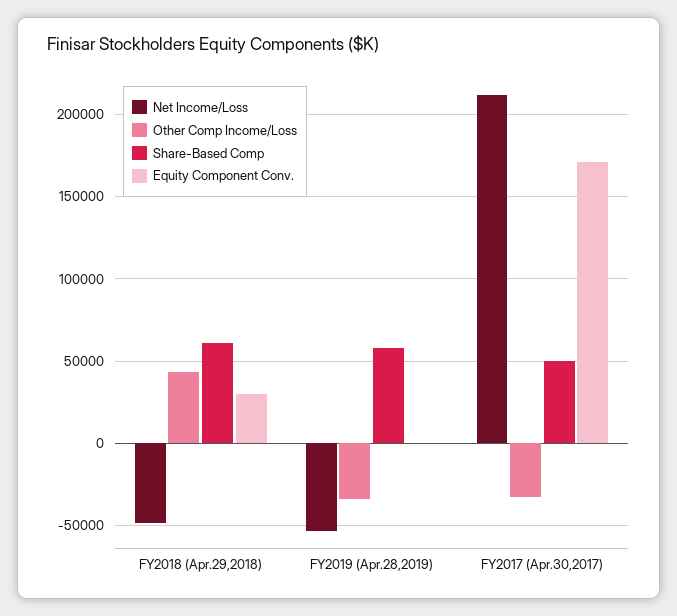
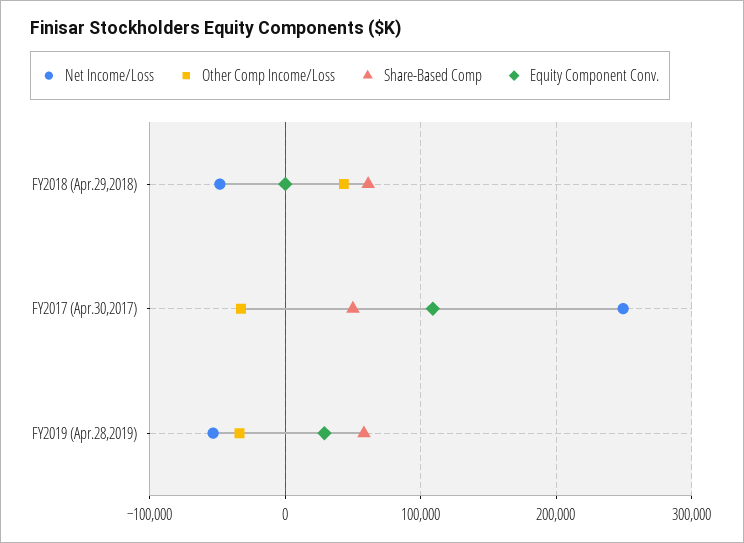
Equity Component Conv., FY2018 (Apr.29,2018): 30000 -> 0
Equity Component Conv., FY2019 (Apr.28,2019): 0 -> 30000
Net Income/Loss, FY2017 (Apr.30,2017): 210000 -> 250000
Equity Component Conv., FY2017 (Apr.30,2017): 170000 -> 110000

